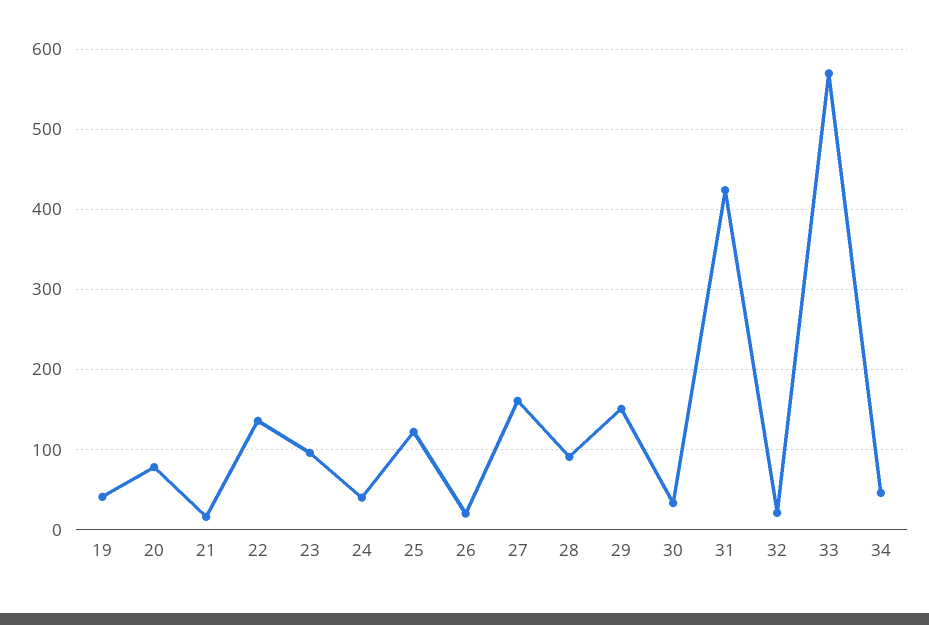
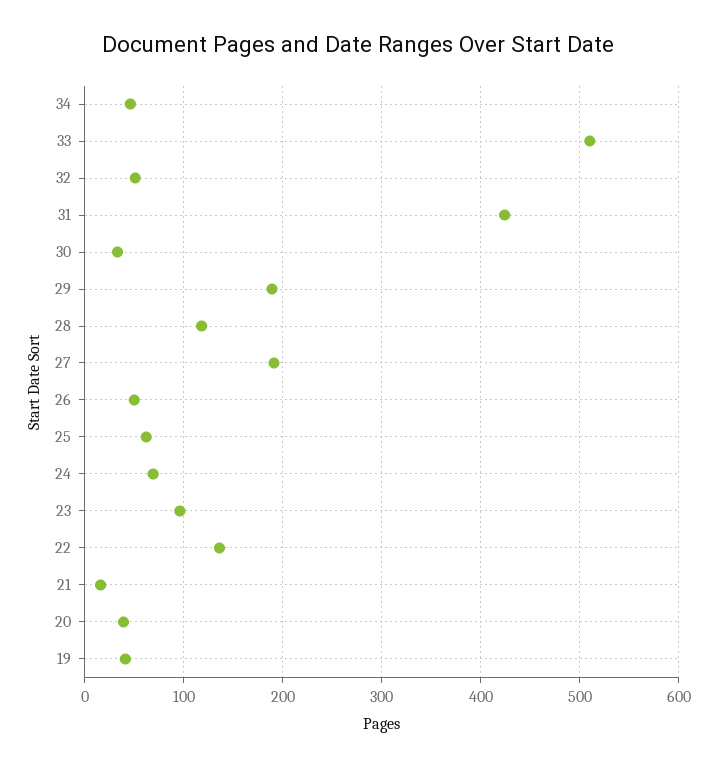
20: 80 -> 40
24: 40 -> 70
25: 120 -> 60
26: 20 -> 50
27: 160 -> 190
28: 90 -> 120
29: 150 -> 190
32: 20 -> 50
33: 570 -> 510

